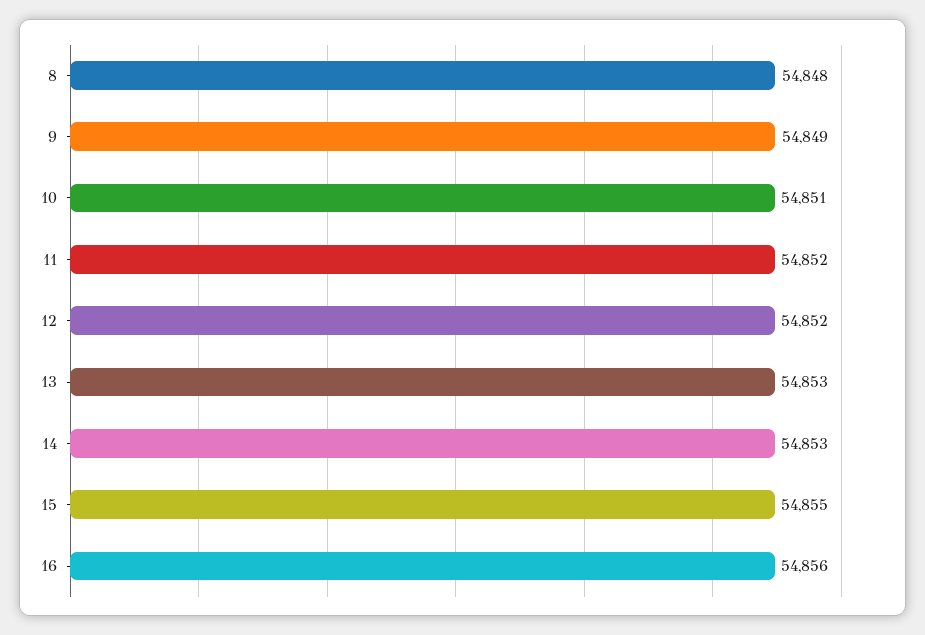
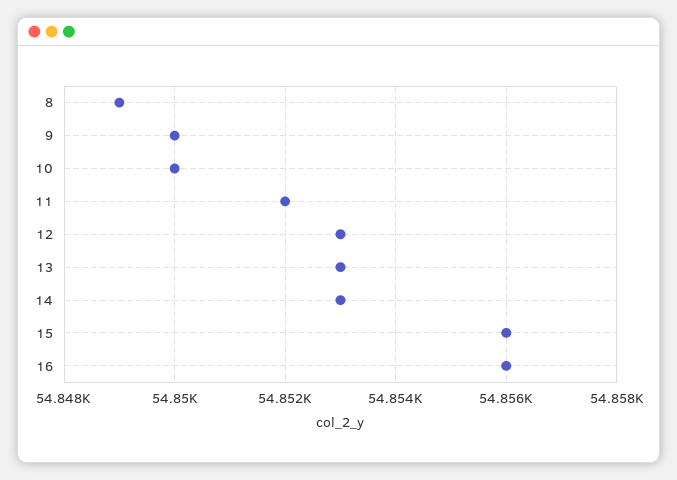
8: 54848 -> 54849
9: 54849 -> 54850
10: 54851 -> 54850
12: 54852 -> 54853
15: 54855 -> 54856

